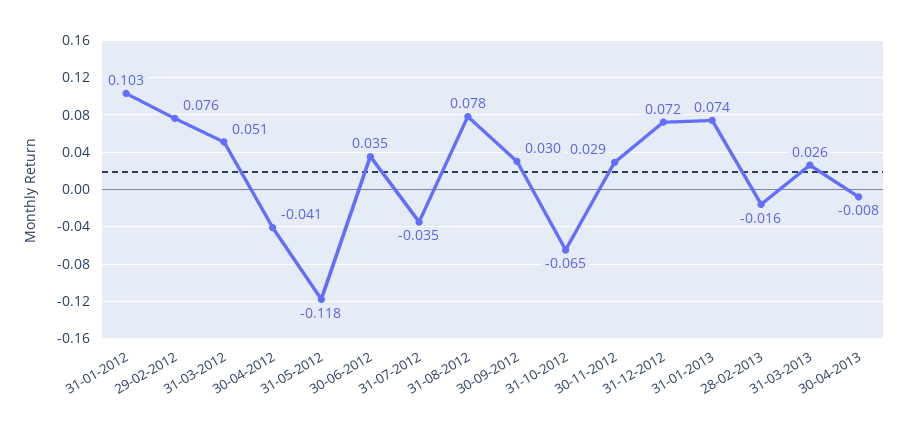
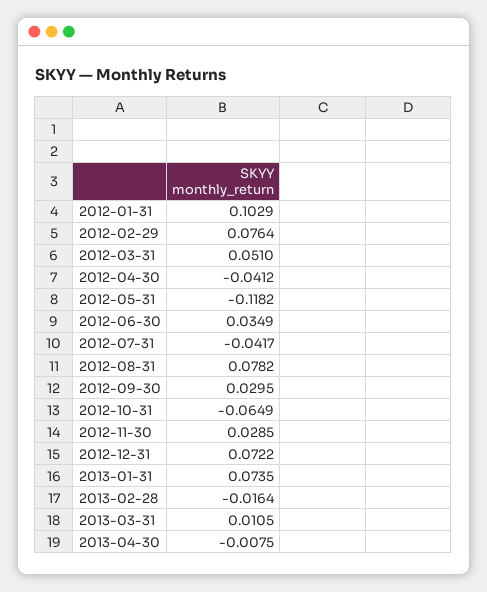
31-07-2012: -0.035 -> -0.0417
31-03-2013: 0.026 -> 0.0105

